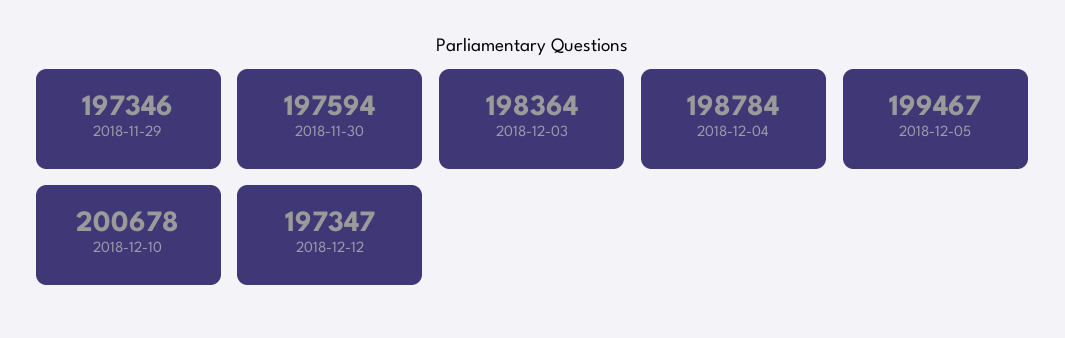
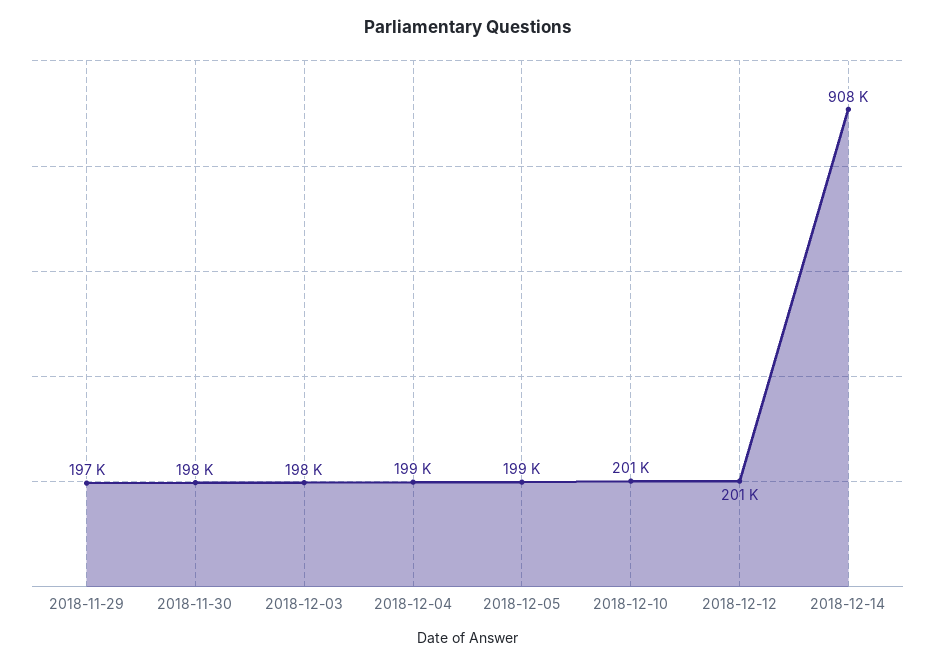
2018-12-12: 197347 -> 201000
2018-12-14: none -> 908000

